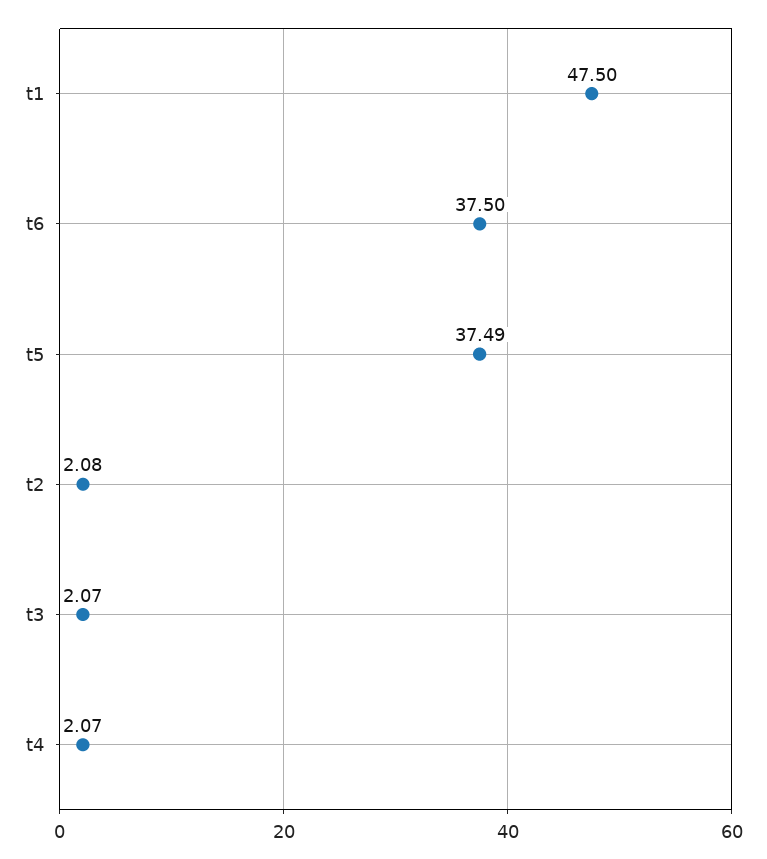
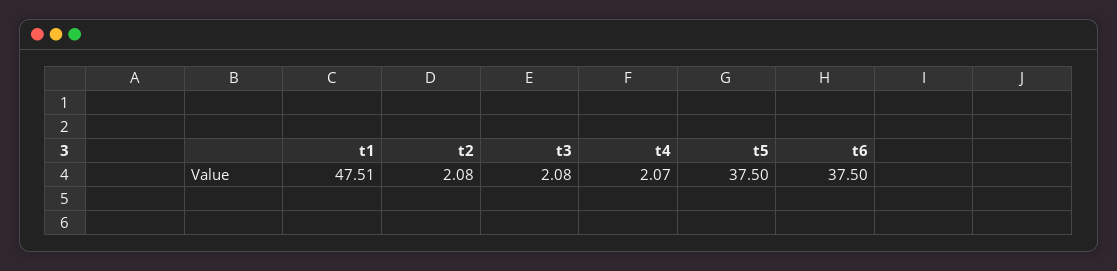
t1: 47.5 -> 47.51
t5: 37.49 -> 37.5
t3: 2.07 -> 2.08

